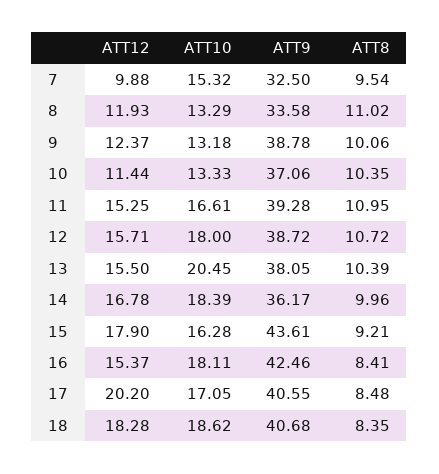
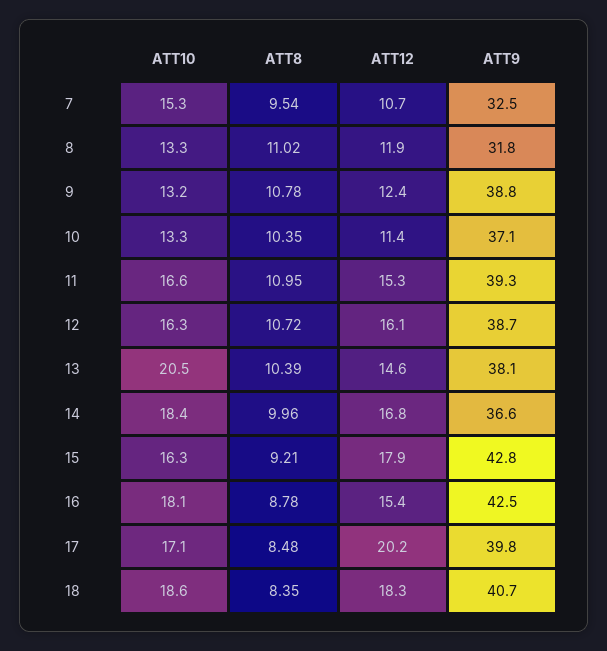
ATT12, 7: 9.88 -> 10.7
ATT9, 8: 33.58 -> 31.8
ATT8, 9: 10.06 -> 10.78
ATT12, 12: 15.71 -> 16.1
ATT10, 12: 18 -> 16.3
ATT12, 13: 15.5 -> 14.6
ATT9, 14: 36.17 -> 36.6
ATT9, 15: 43.61 -> 42.8
ATT8, 16: 8.41 -> 8.78
ATT9, 17: 40.55 -> 39.8

